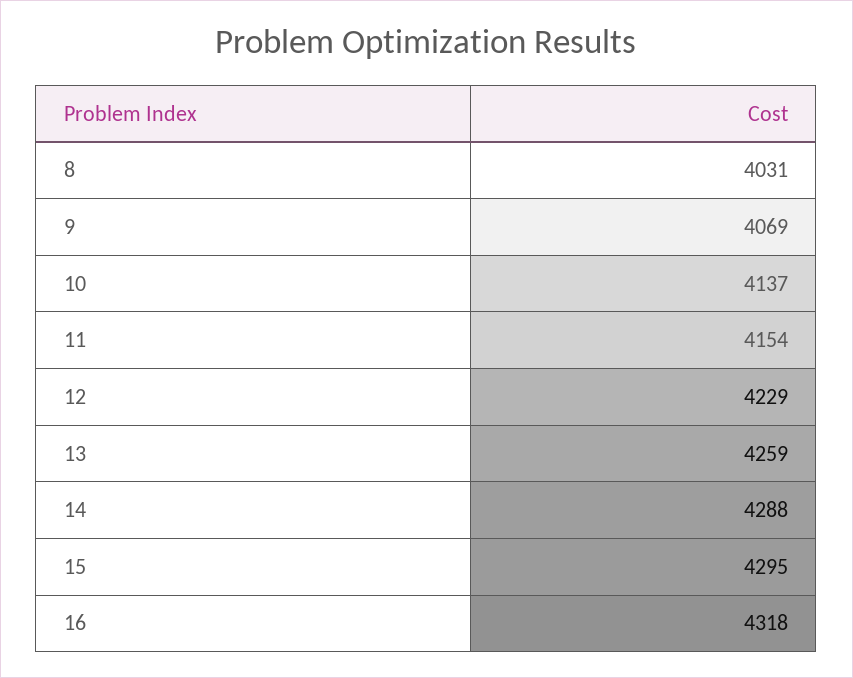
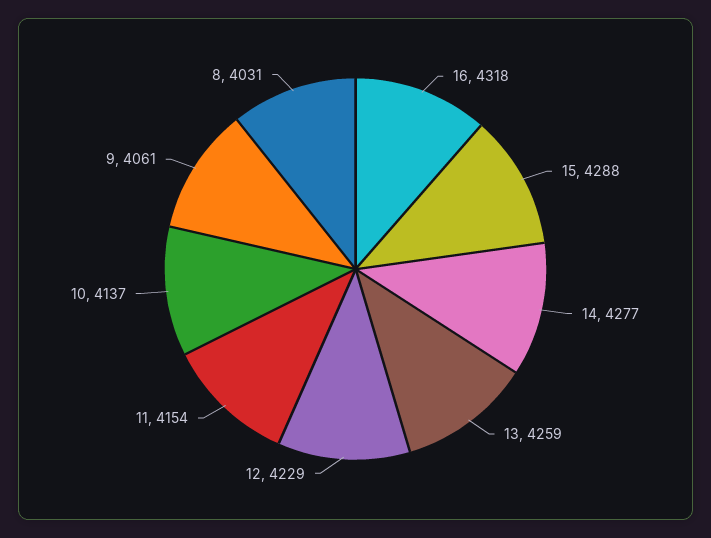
9: 4069 -> 4061
14: 4288 -> 4277
15: 4295 -> 4288

